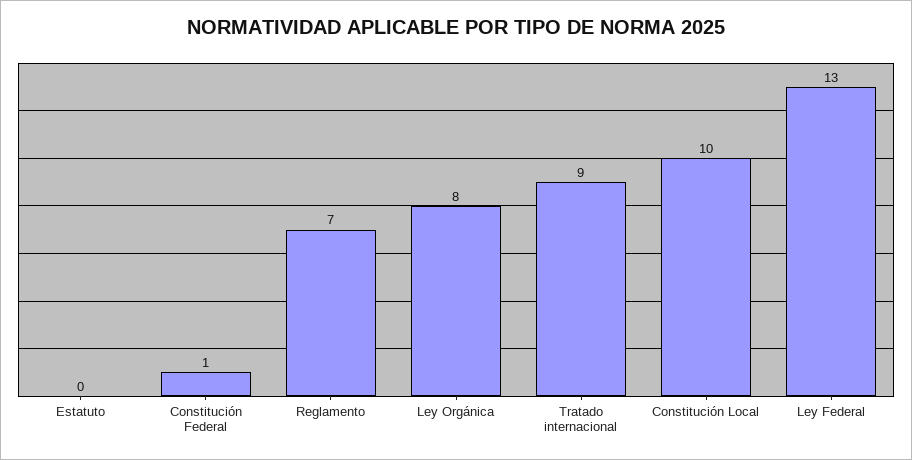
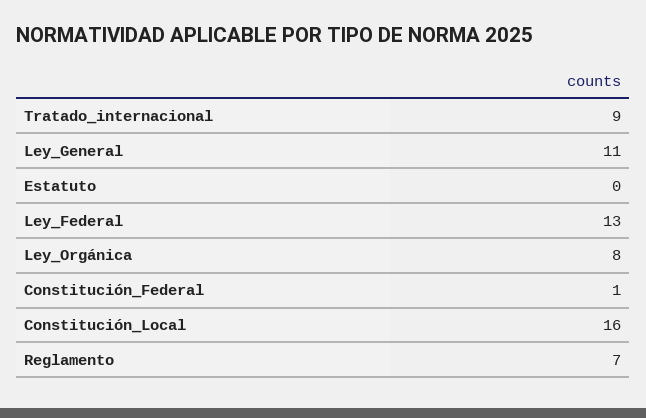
Constitución Local: 10 -> 16
Ley_General: none -> 11

